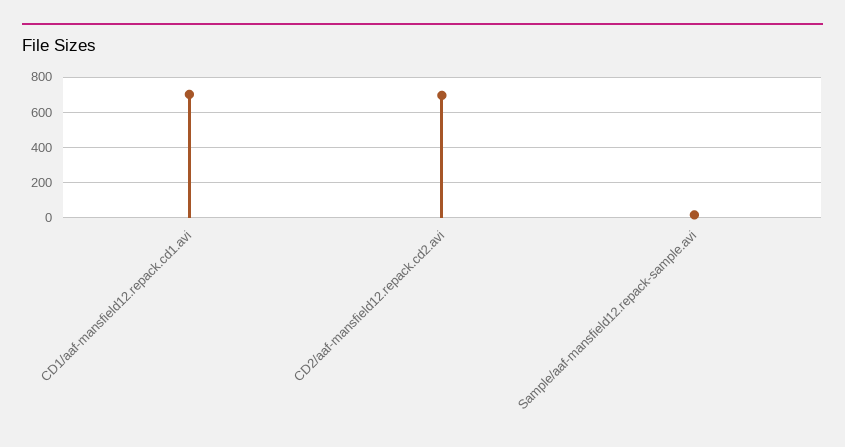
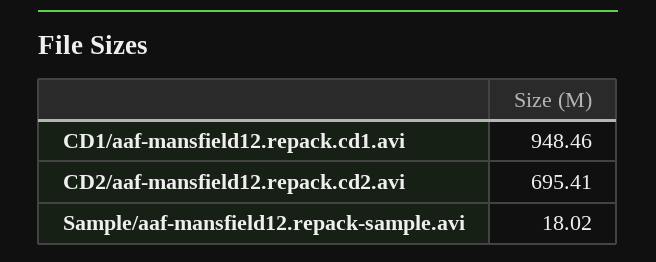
CD1/aaf-mansfield12.repack.cd1.avi: 700 -> 948.46

